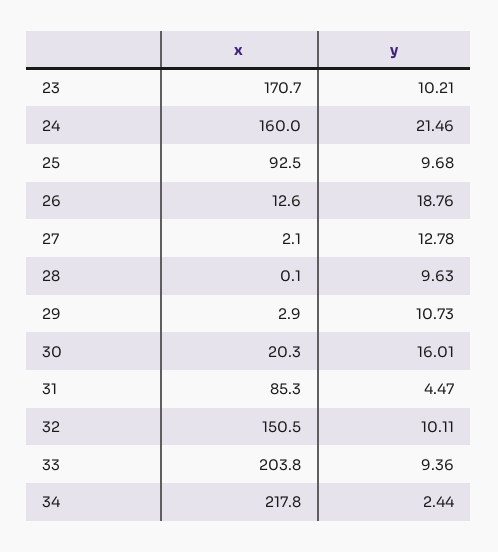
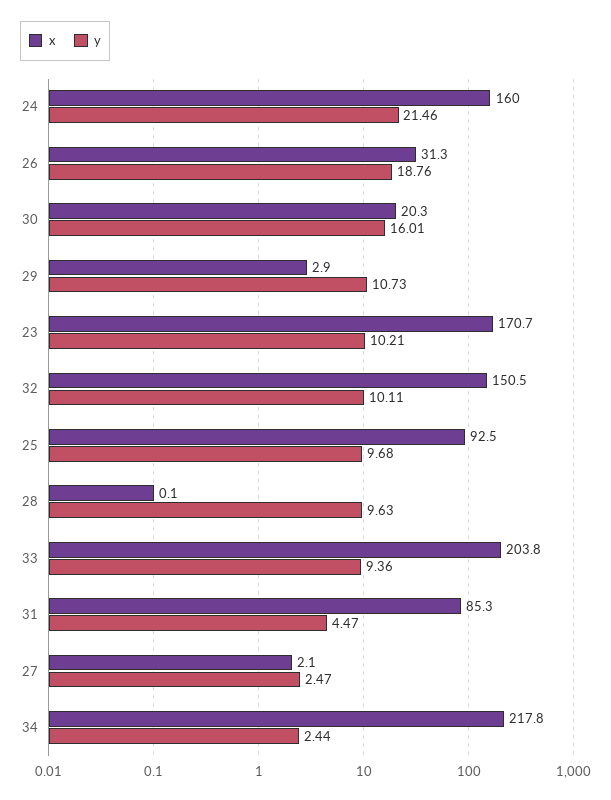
x, 26: 12.6 -> 31.3
y, 27: 12.78 -> 2.47

